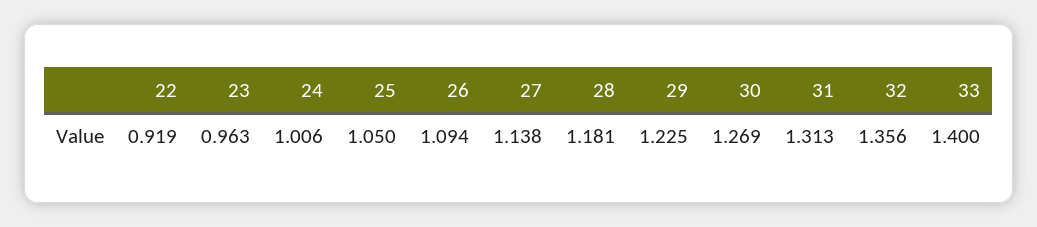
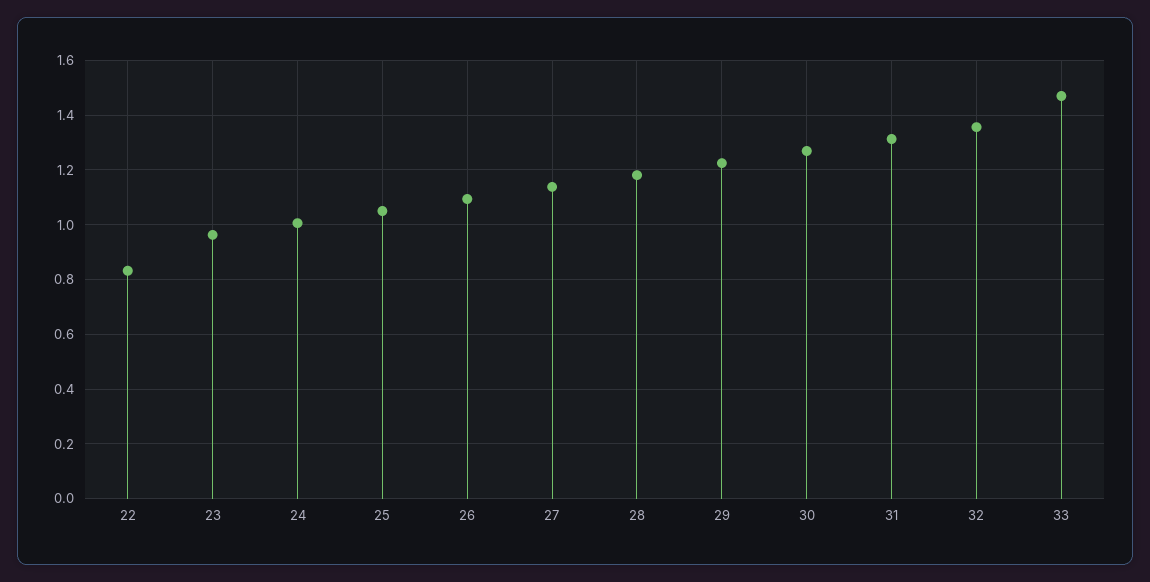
22: 0.919 -> 0.825
33: 1.4 -> 1.475

